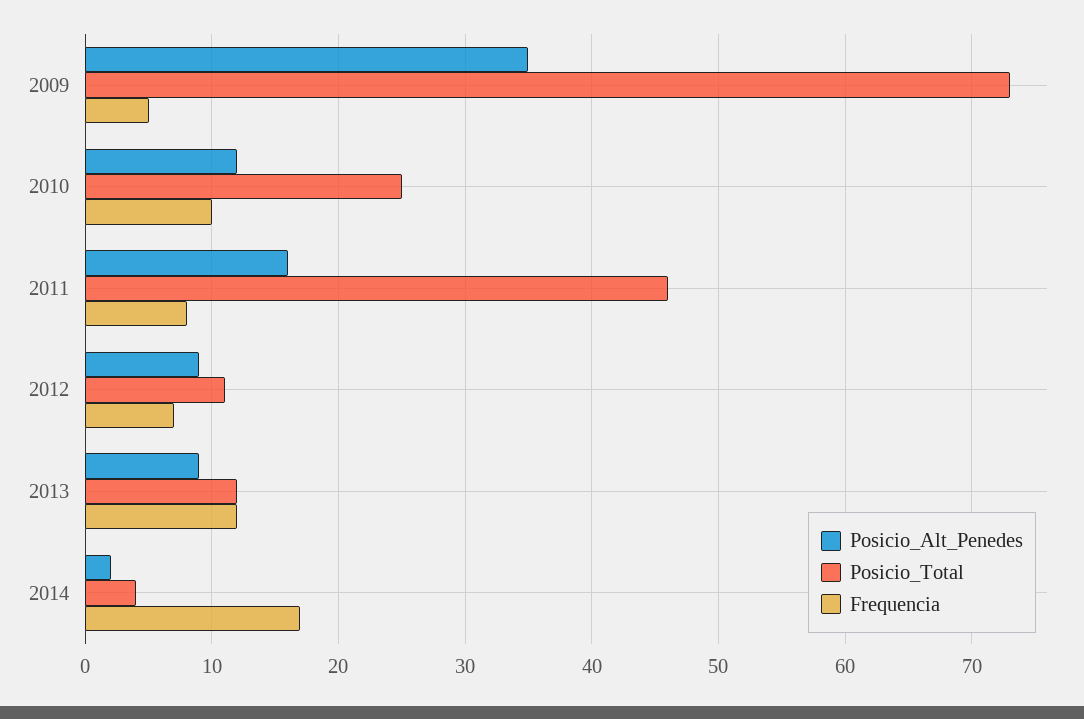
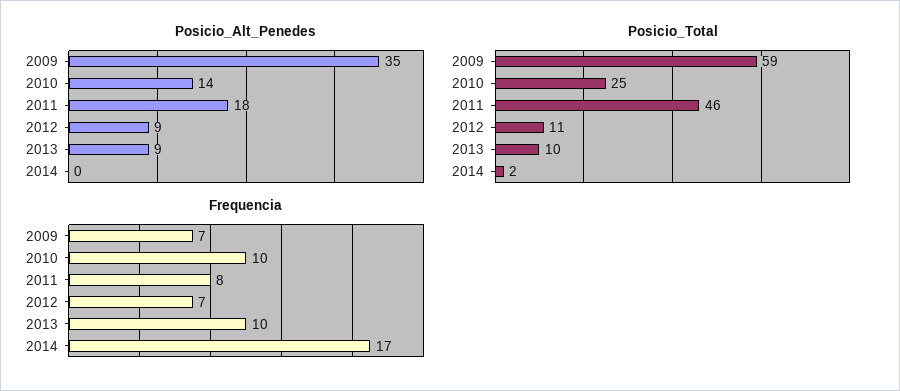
Posicio_Total, 2009: 73 -> 59
Frequencia, 2009: 5 -> 7
Posicio_Alt_Penedes, 2010: 12 -> 14
Posicio_Alt_Penedes, 2011: 16 -> 18
Posicio_Total, 2013: 12 -> 10
Frequencia, 2013: 12 -> 10
Posicio_Alt_Penedes, 2014: 2 -> 0
Posicio_Total, 2014: 4 -> 2

